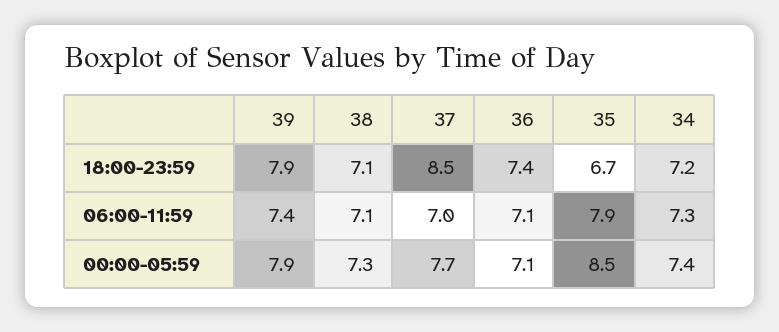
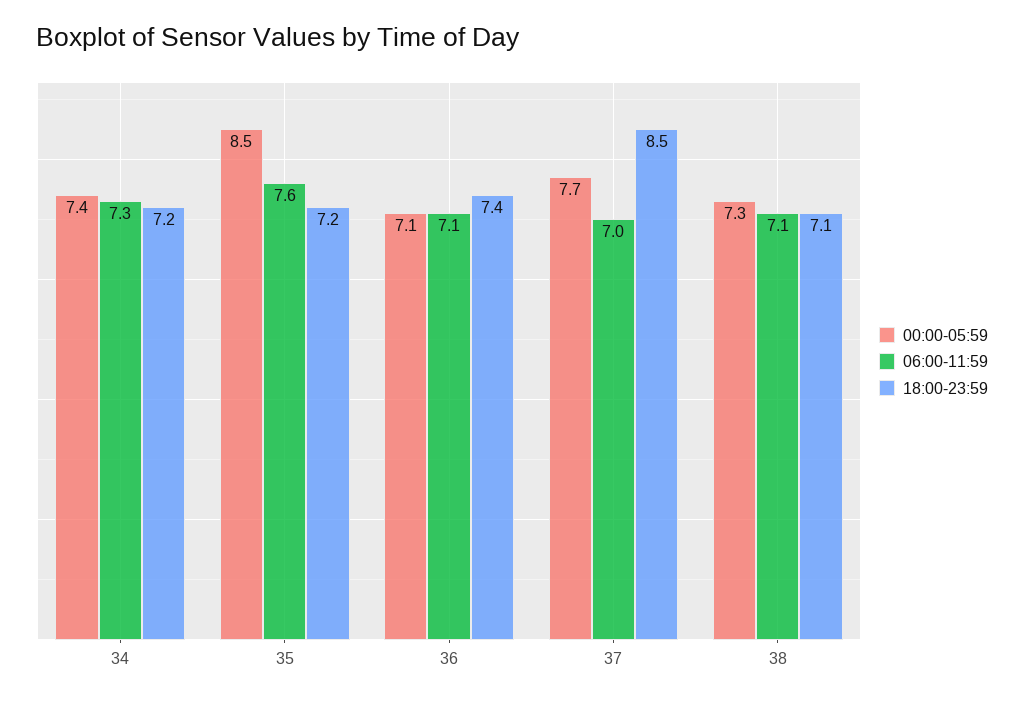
18:00-23:59, 39: 7.9 -> none
18:00-23:59, 35: 6.7 -> 7.2
06:00-11:59, 39: 7.4 -> none
06:00-11:59, 35: 7.9 -> 7.6
00:00-05:59, 39: 7.9 -> none

